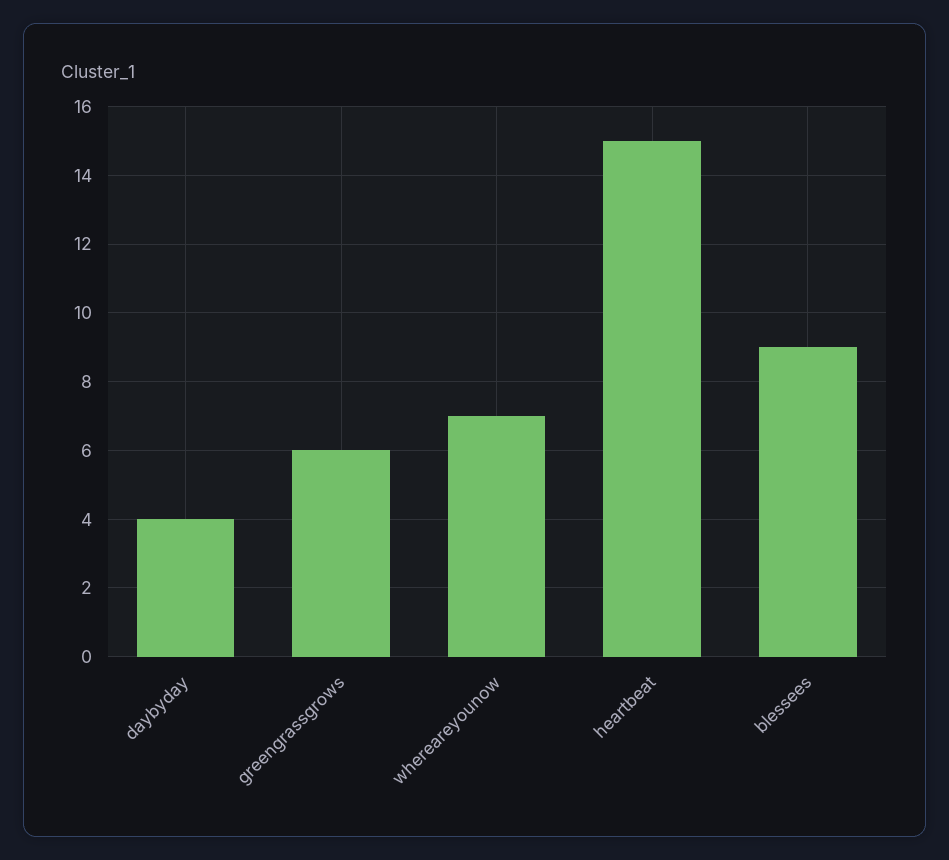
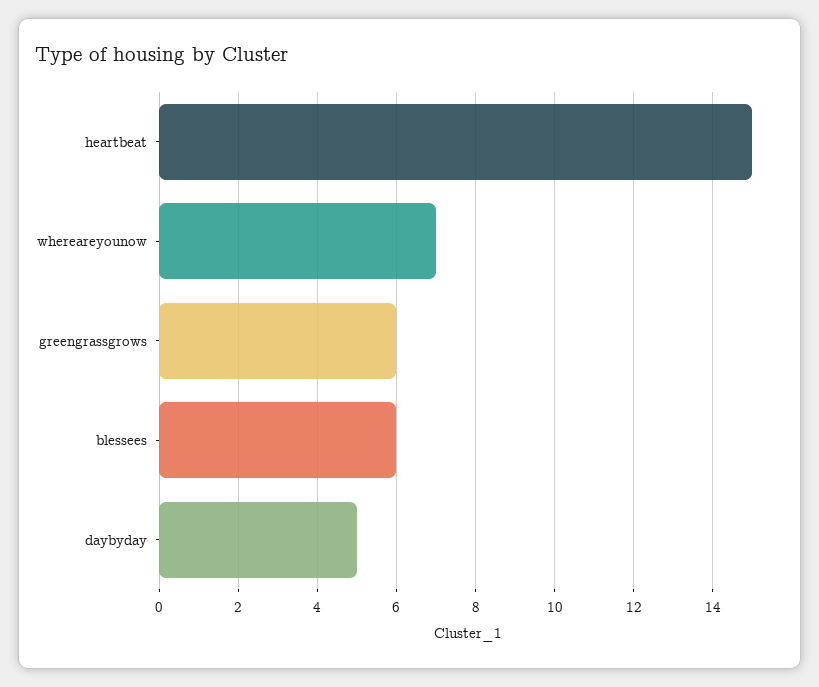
daybyday: 4 -> 5
blessees: 9 -> 6

